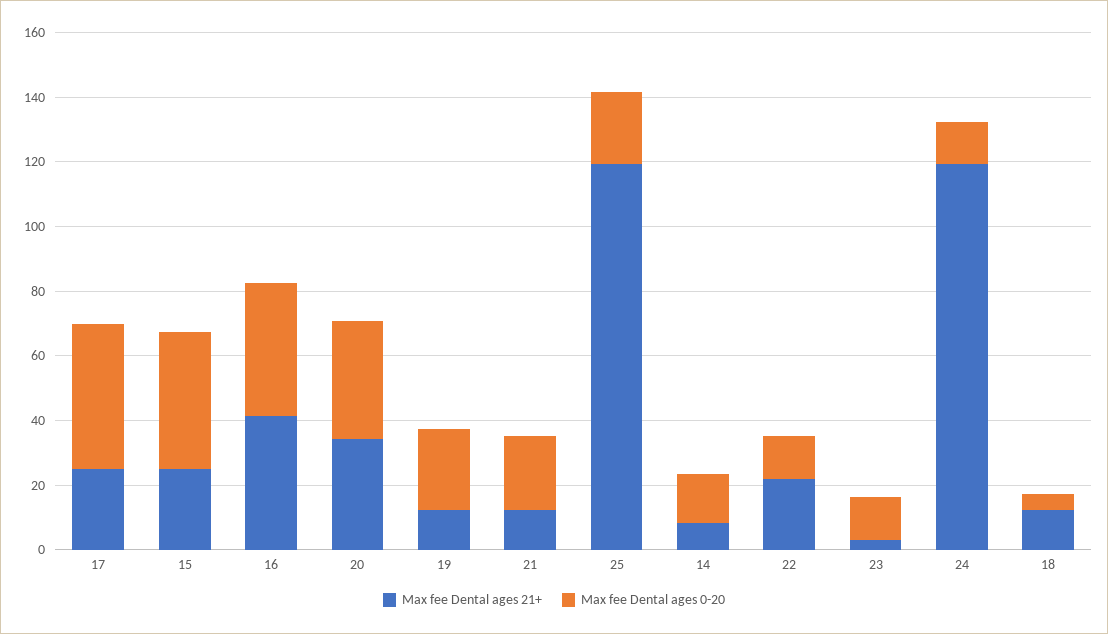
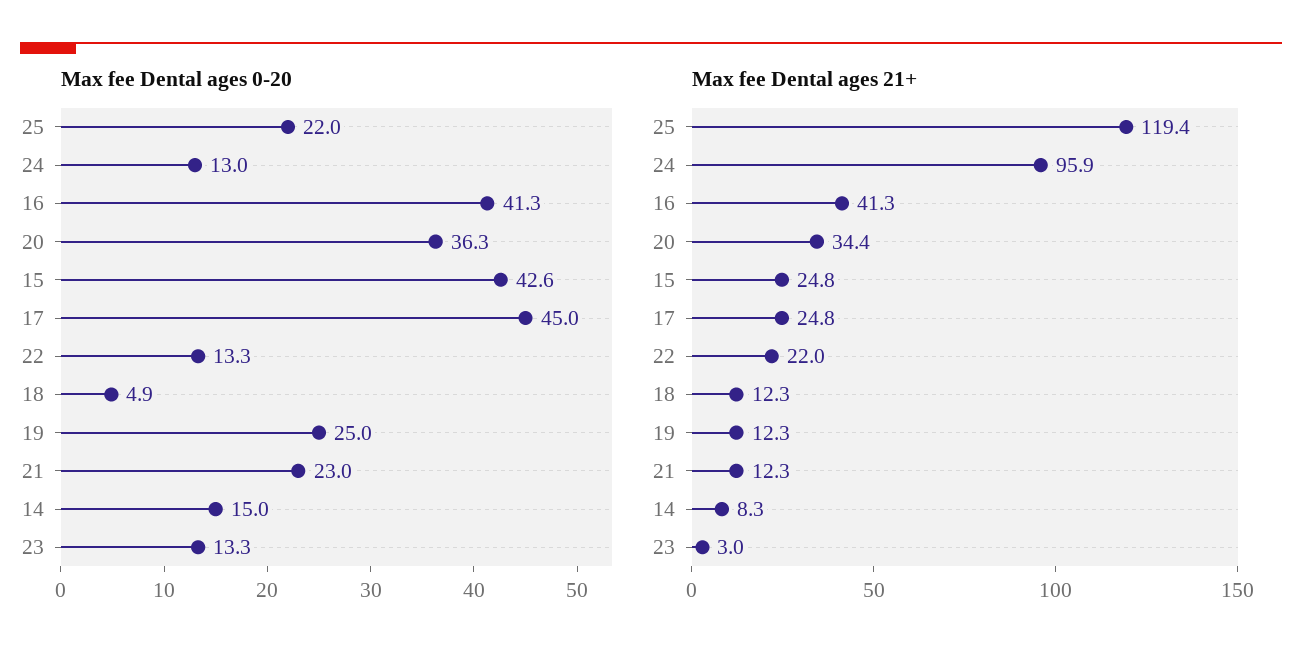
Max fee Dental ages 21+, 24: 120 -> 95.9

